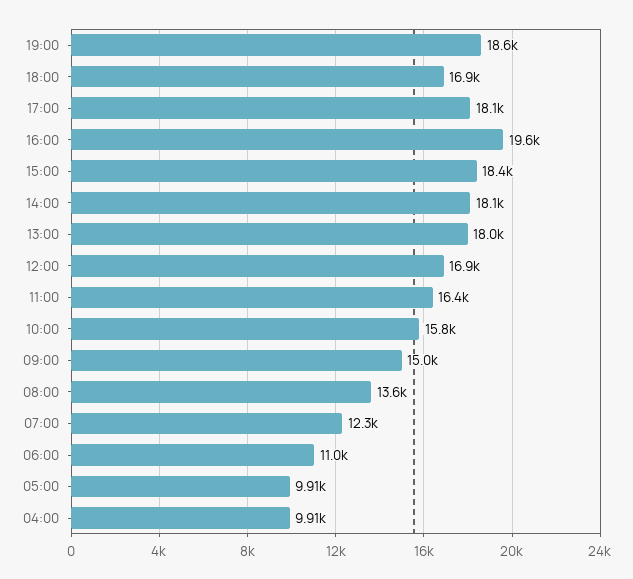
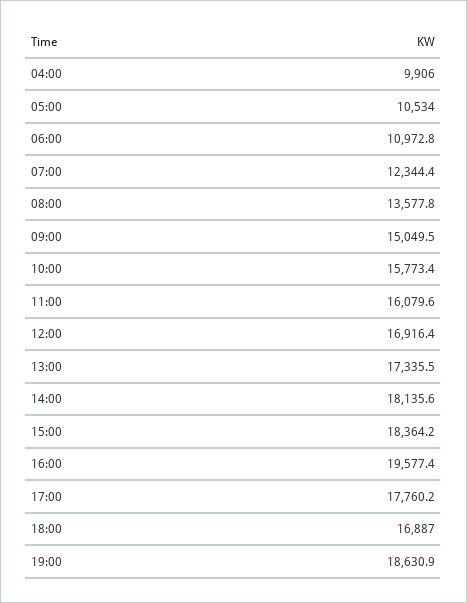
17:00: 18100 -> 17760.2
13:00: 18000 -> 17335.5
11:00: 16400 -> 16079.6
05:00: 9910 -> 10534

